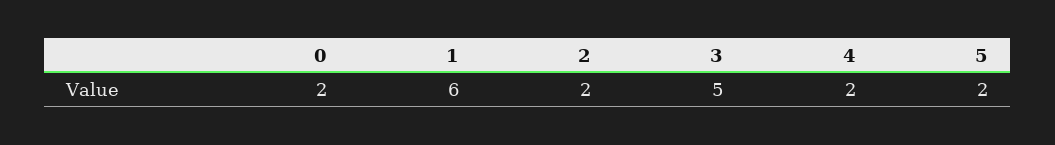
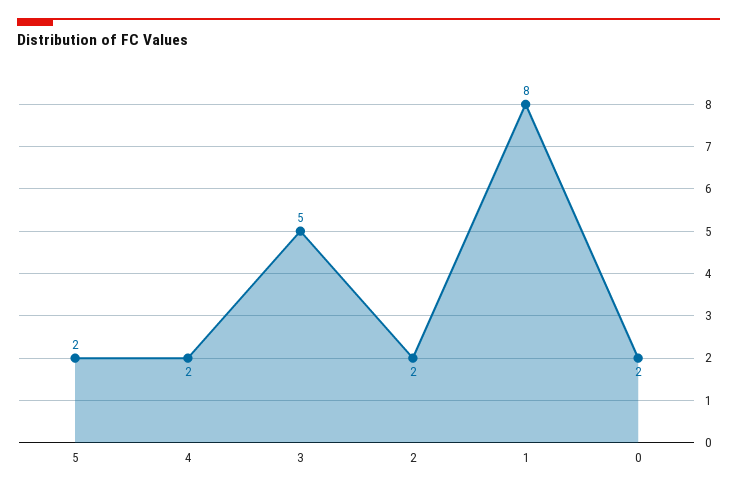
1: 6 -> 8

